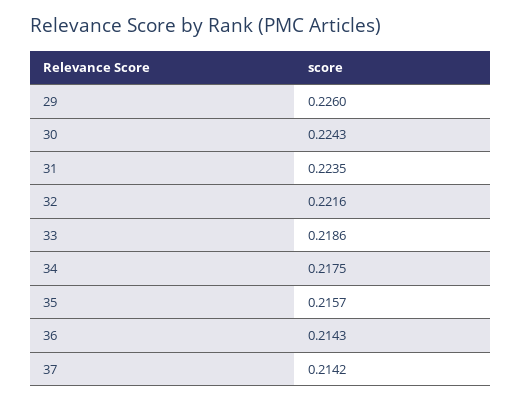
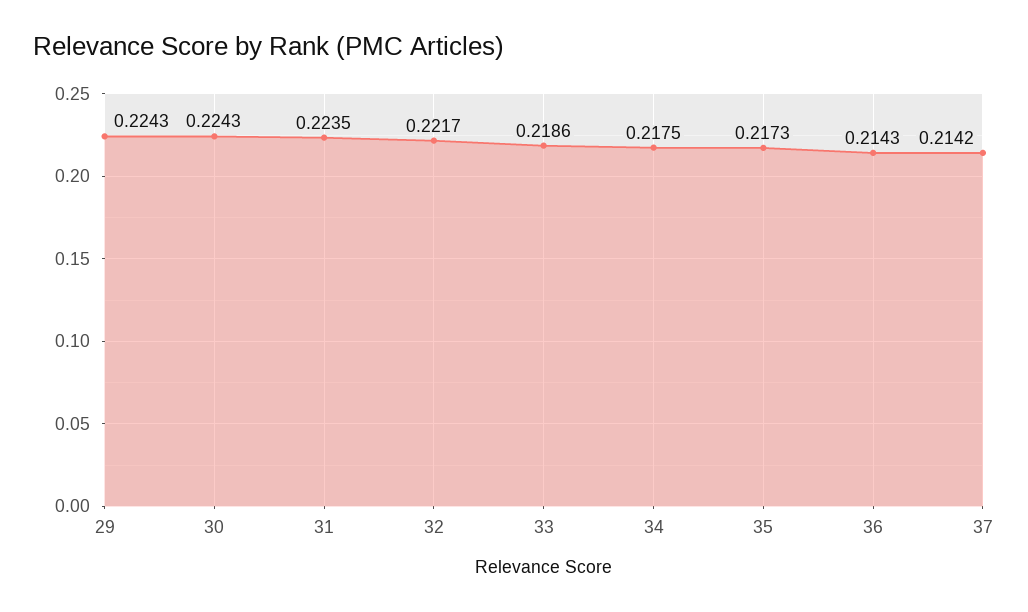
29: 0.226 -> 0.2243
32: 0.2216 -> 0.2217
35: 0.2157 -> 0.2173

